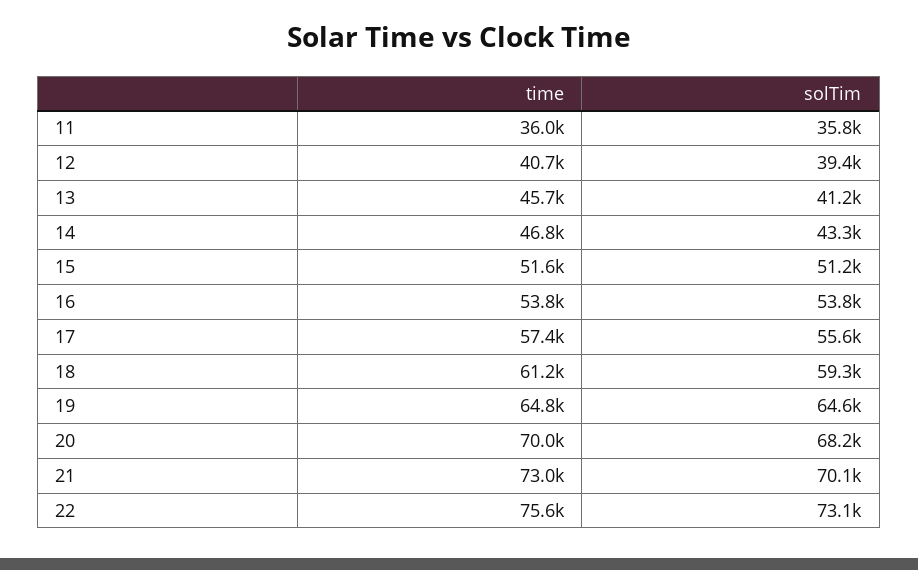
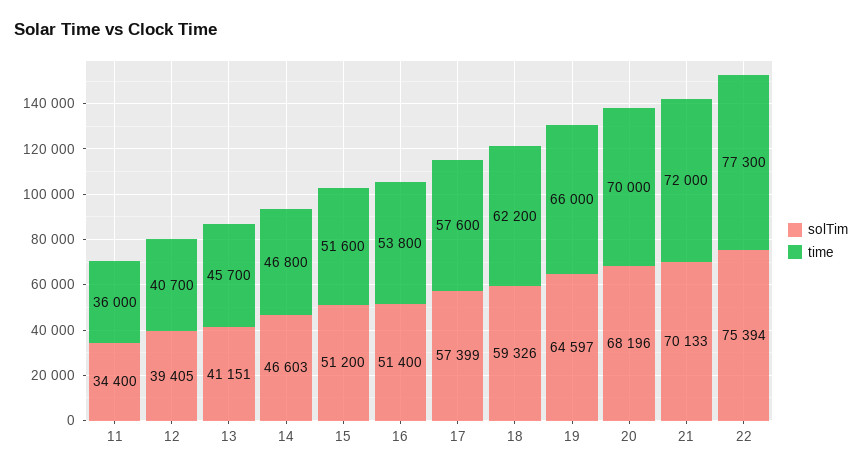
solTim, 11: 35800 -> 34400
solTim, 14: 43300 -> 46603
solTim, 16: 53800 -> 51400
time, 17: 57400 -> 57600
solTim, 17: 55600 -> 57399
time, 18: 61200 -> 62200
time, 19: 64800 -> 66000
time, 21: 73000 -> 72000
time, 22: 75600 -> 77300
solTim, 22: 73100 -> 75394

